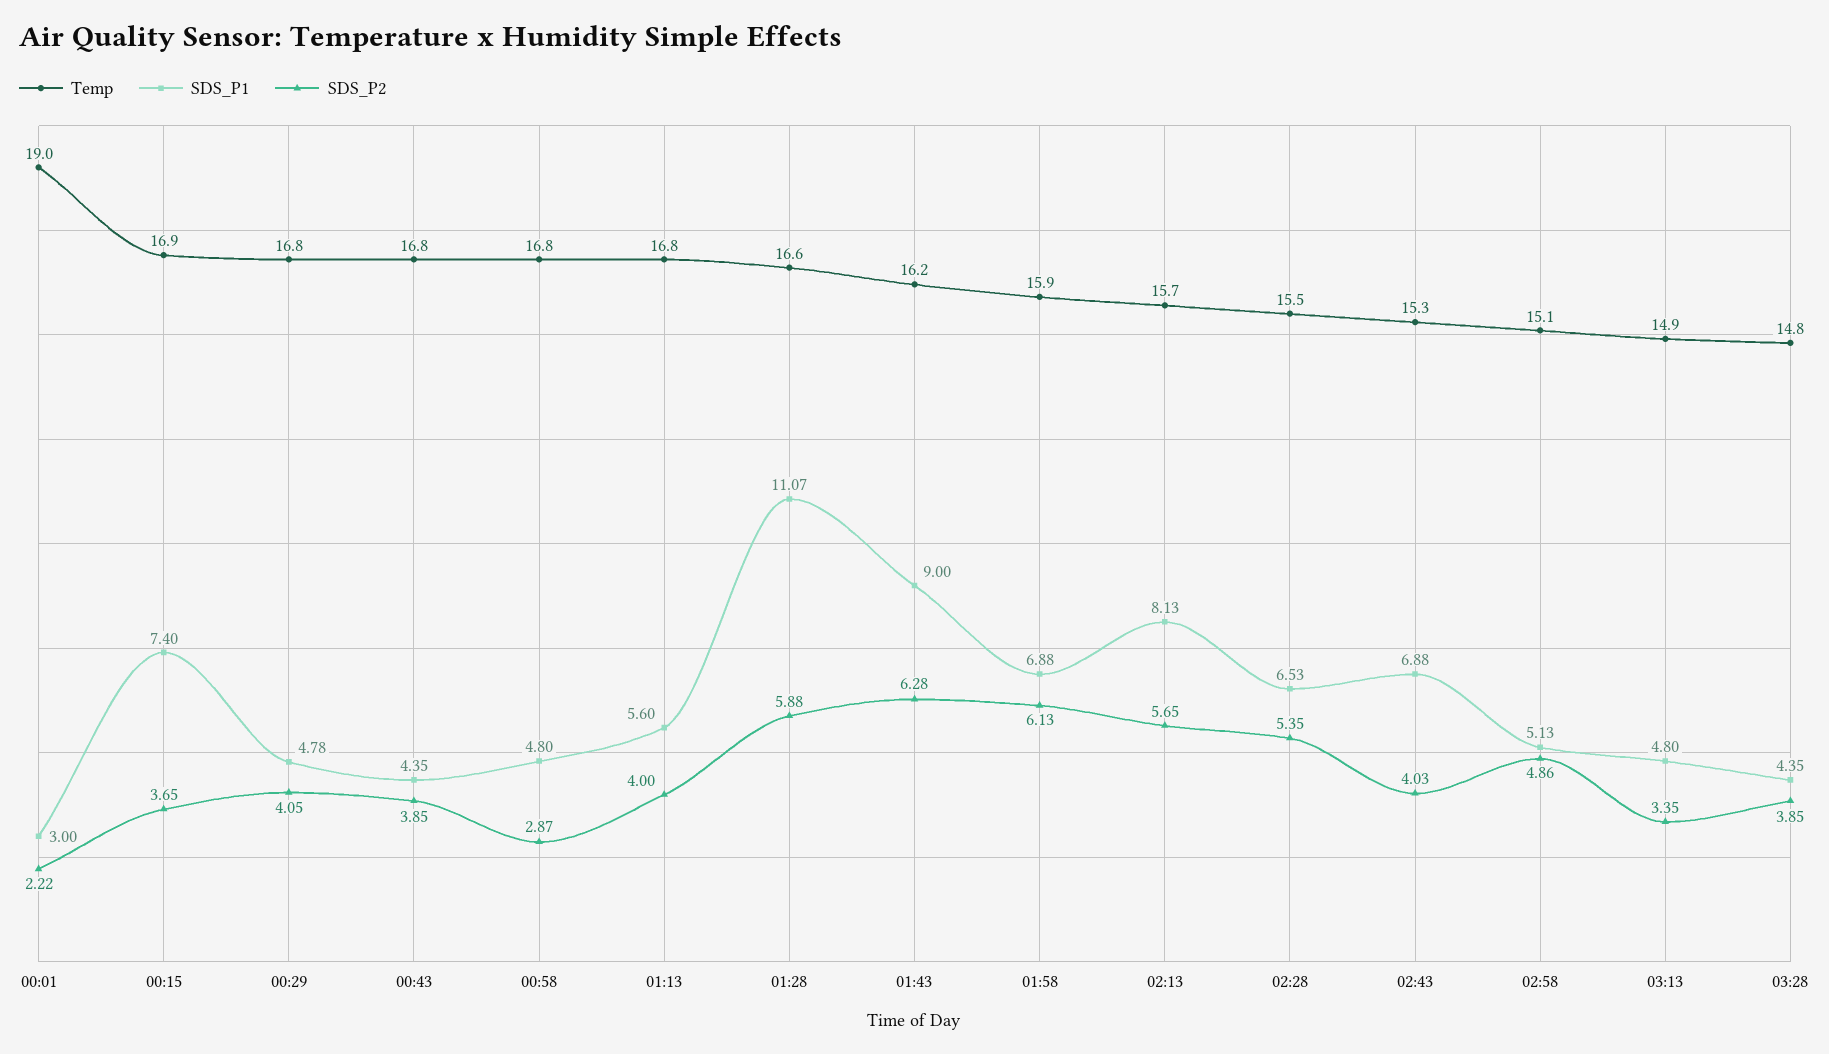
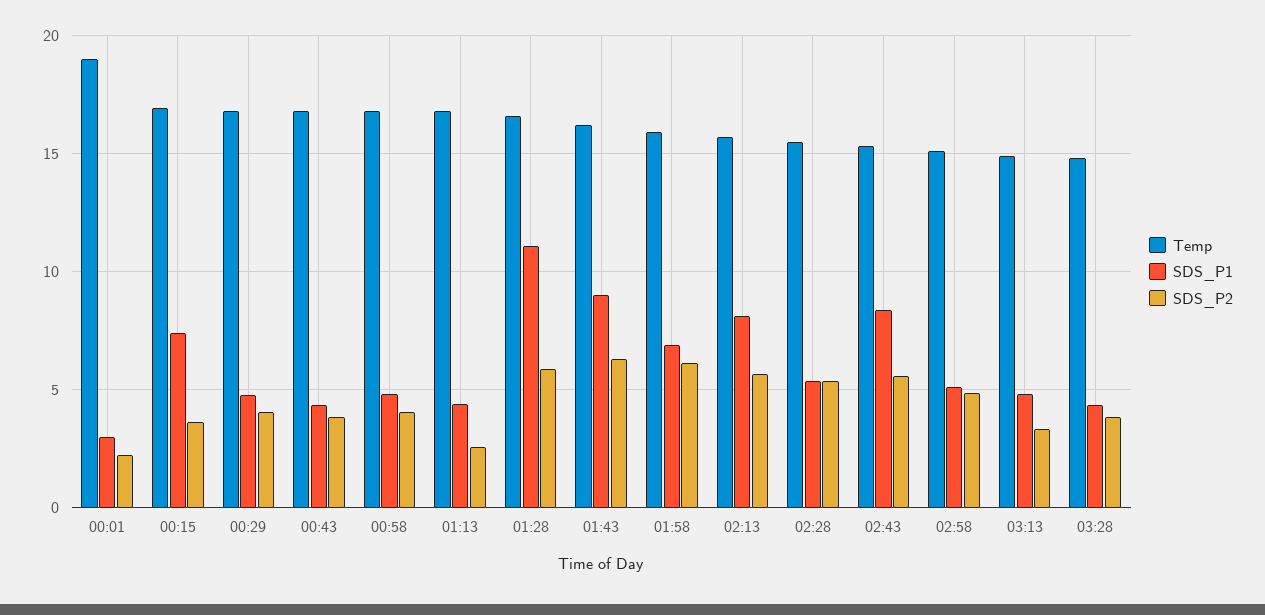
SDS_P2, 00:58: 2.87 -> 4
SDS_P1, 01:13: 5.6 -> 4.5
SDS_P2, 01:13: 4 -> 2.5
SDS_P1, 02:28: 6.53 -> 5.5
SDS_P1, 02:43: 6.88 -> 8.5
SDS_P2, 02:43: 4.03 -> 5.5

